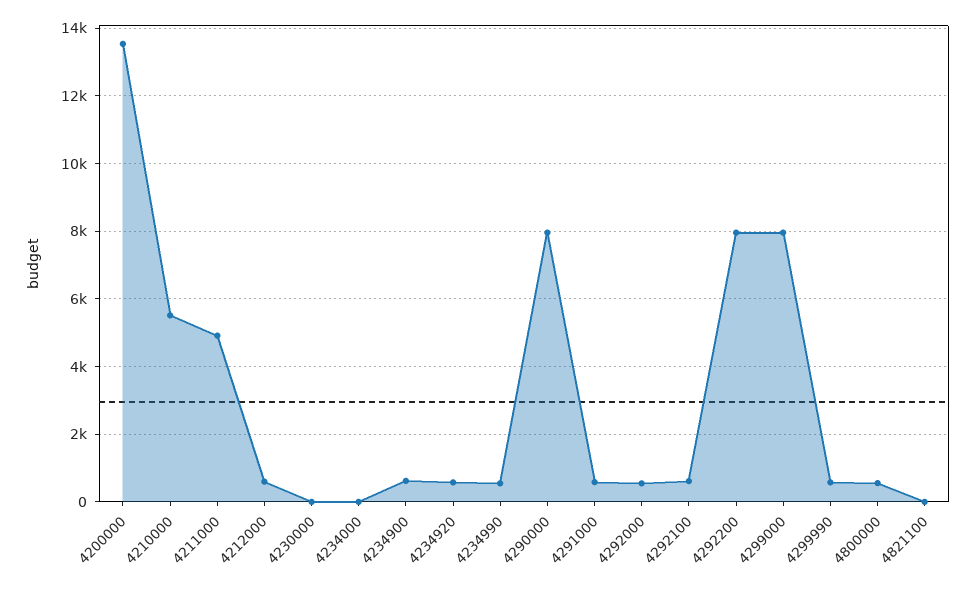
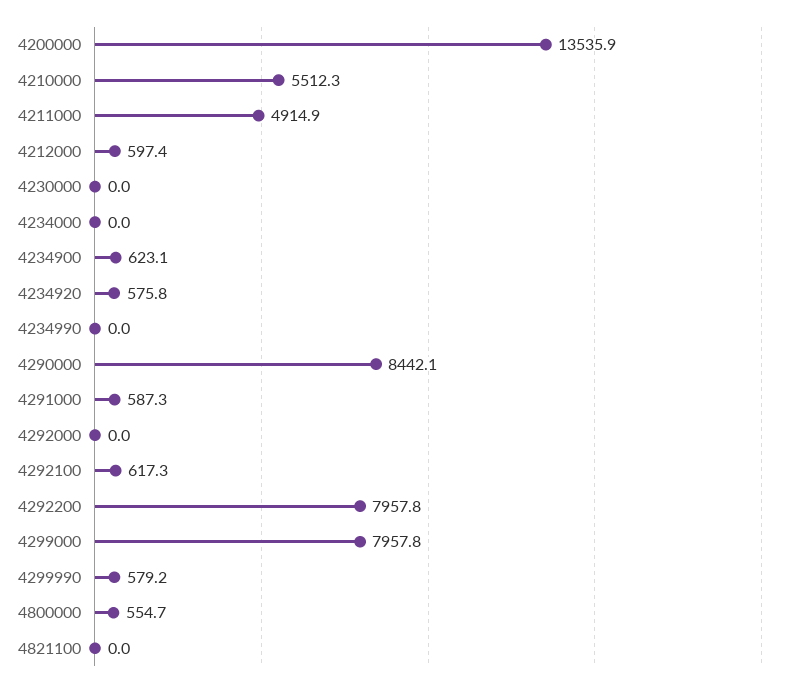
4234990: 600 -> 0
4290000: 8000 -> 8442.1
4292000: 600 -> 0

